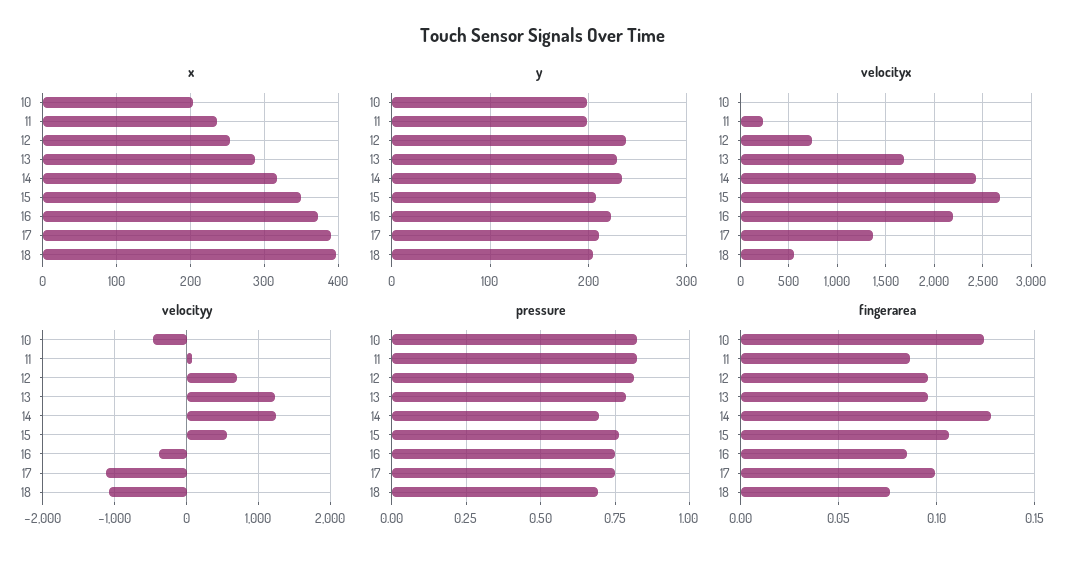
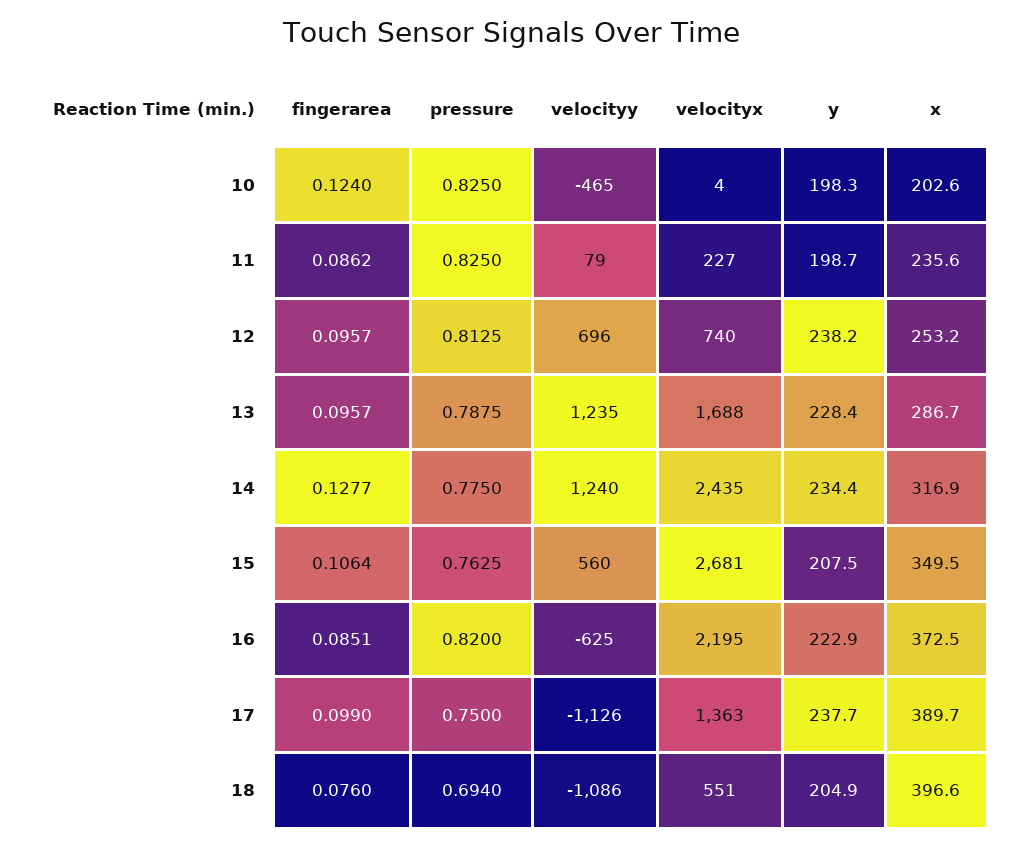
y, 17: 210 -> 237.7
velocityy, 16: -400 -> -625
pressure, 14: 0.7 -> 0.775
pressure, 16: 0.75 -> 0.82

